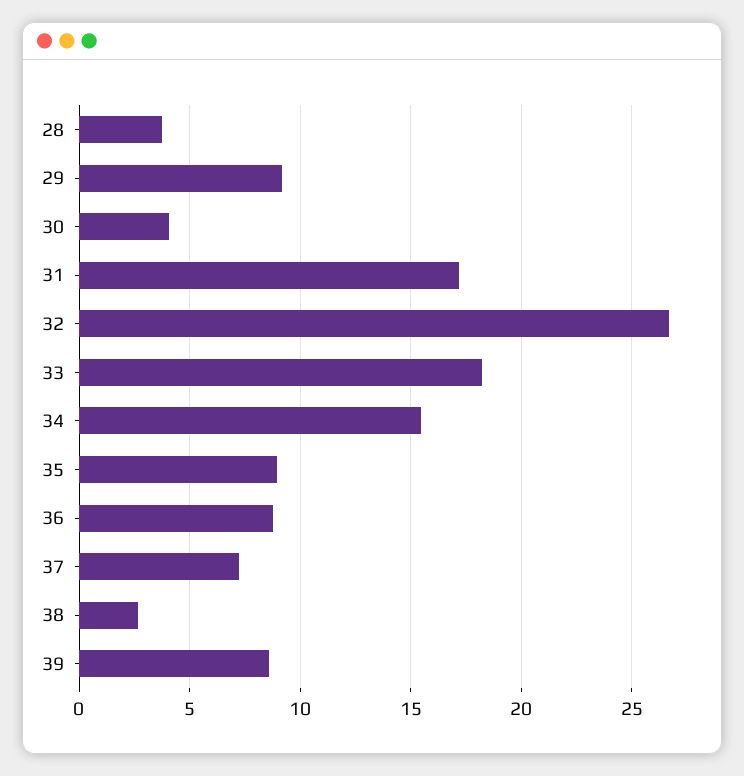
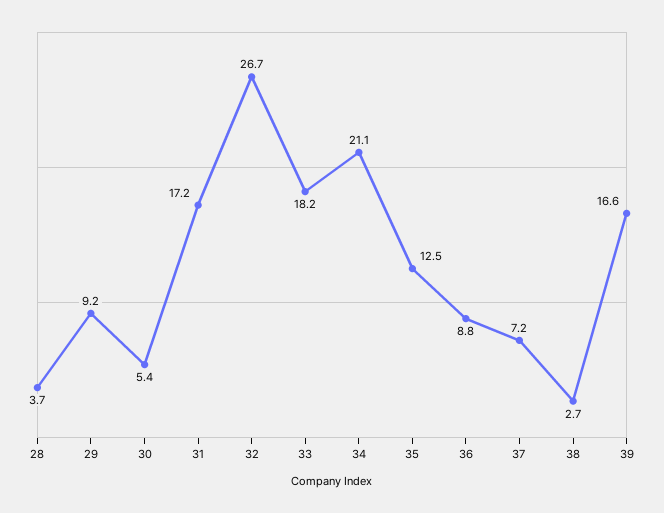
30: 4 -> 5.4
34: 15.5 -> 21.1
35: 9 -> 12.5
39: 8.5 -> 16.6

